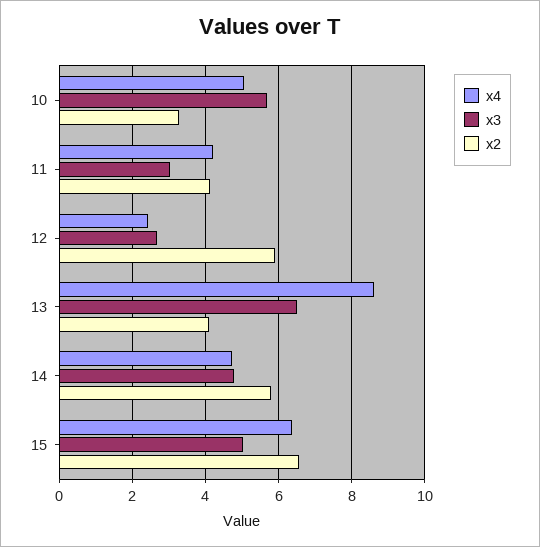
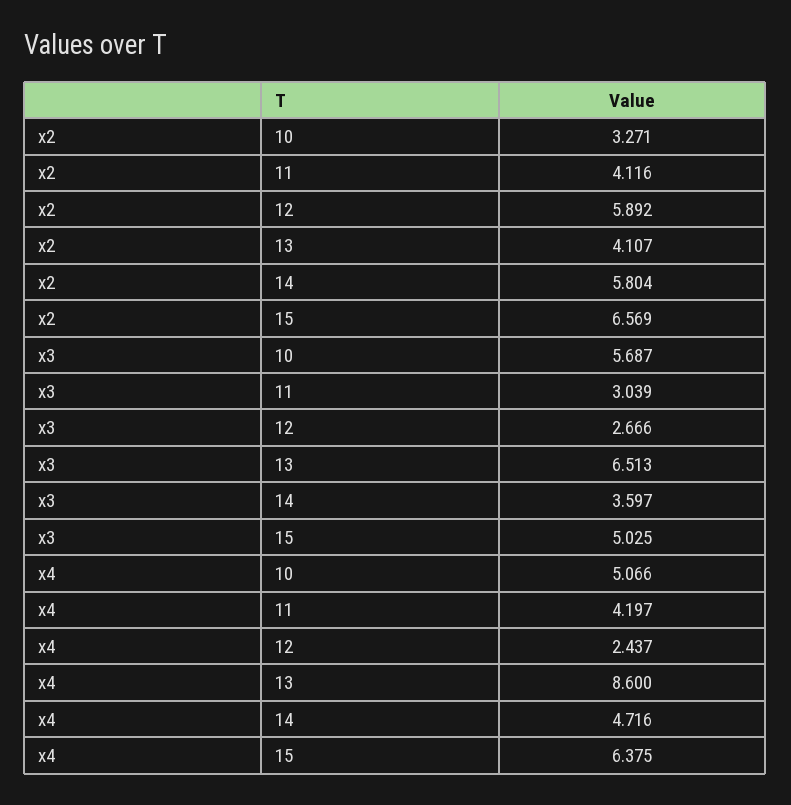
x3, 14: 4.8 -> 3.597

